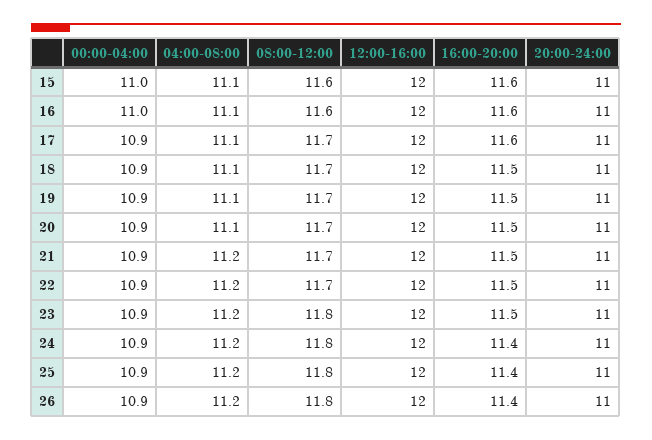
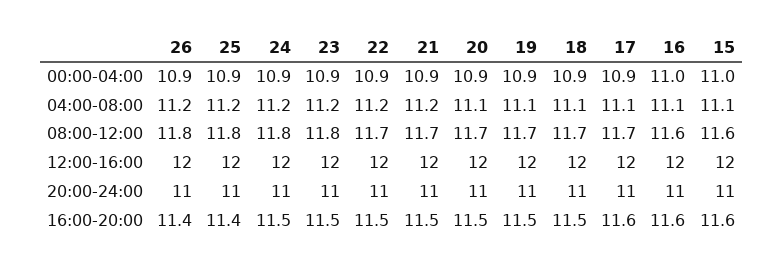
16:00-20:00, 24: 11.4 -> 11.5

